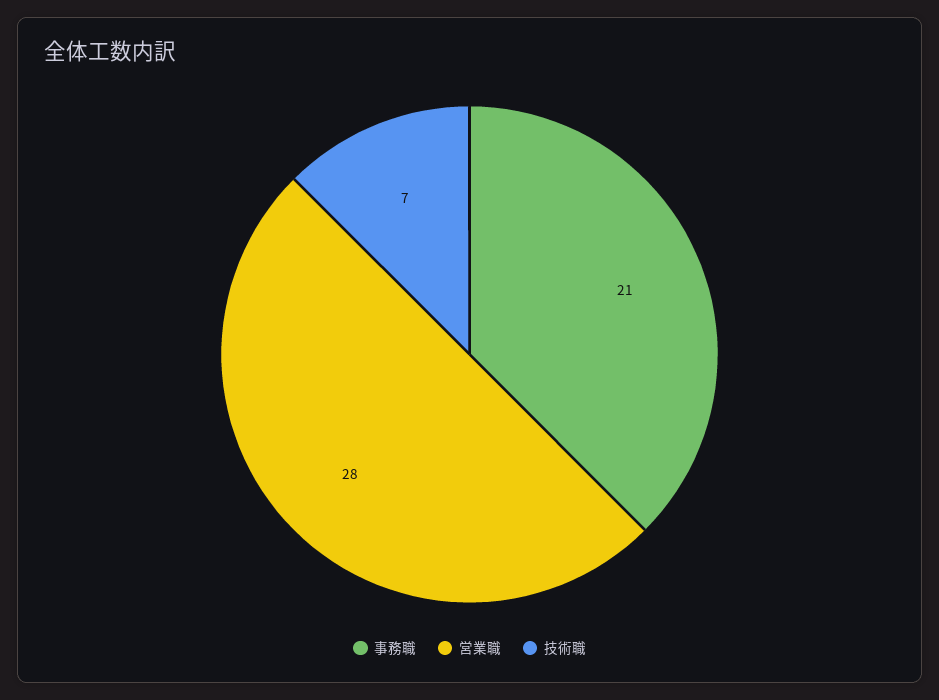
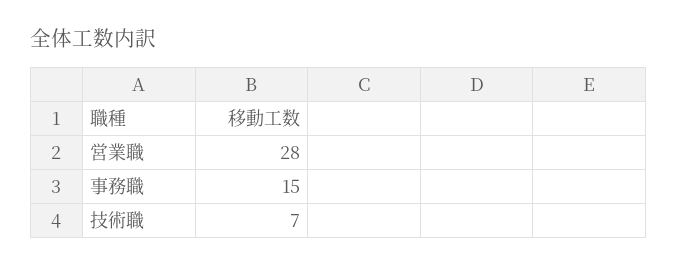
事務職: 21 -> 15

